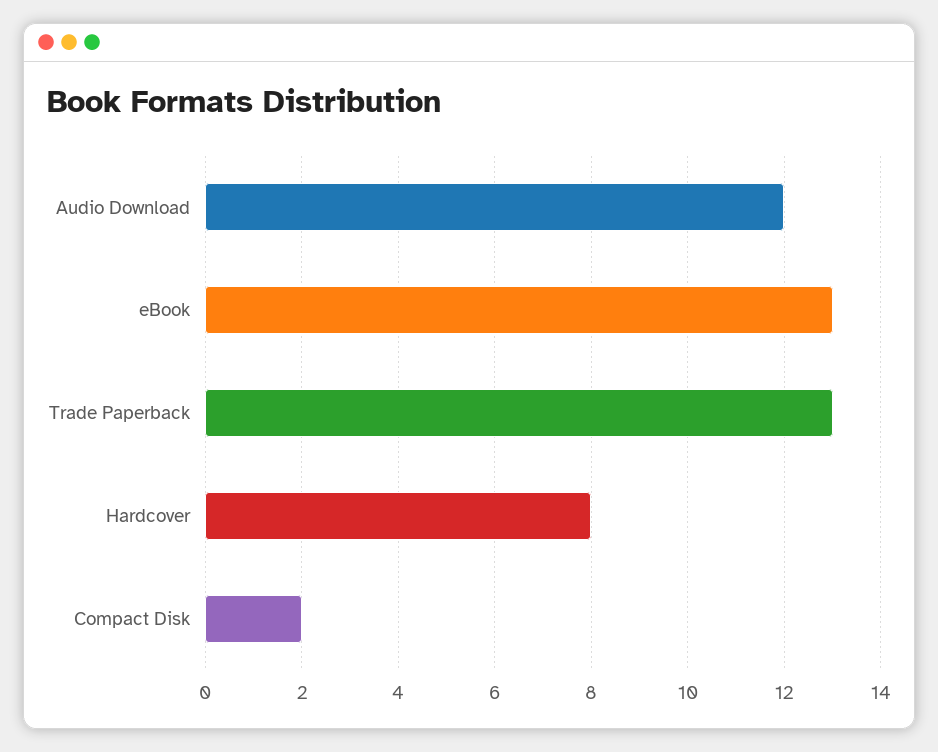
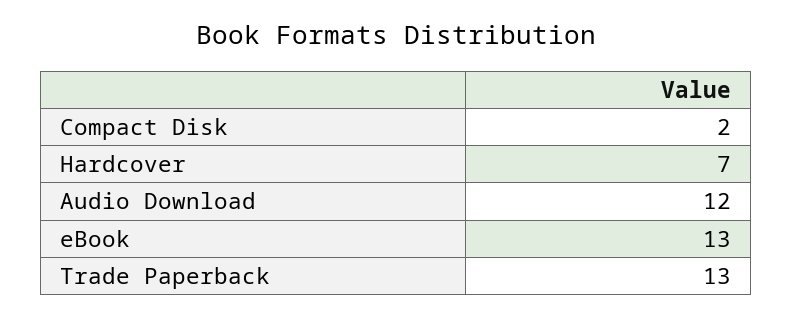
Hardcover: 8 -> 7

